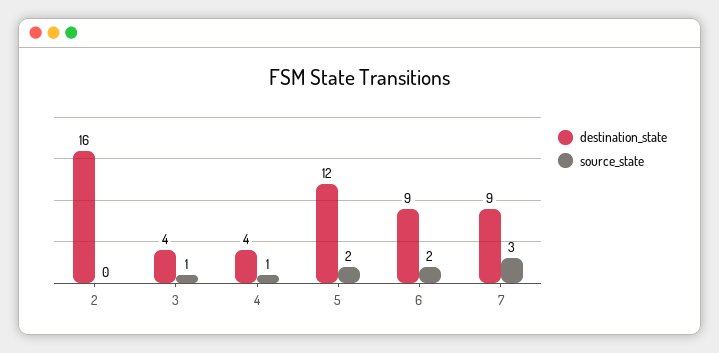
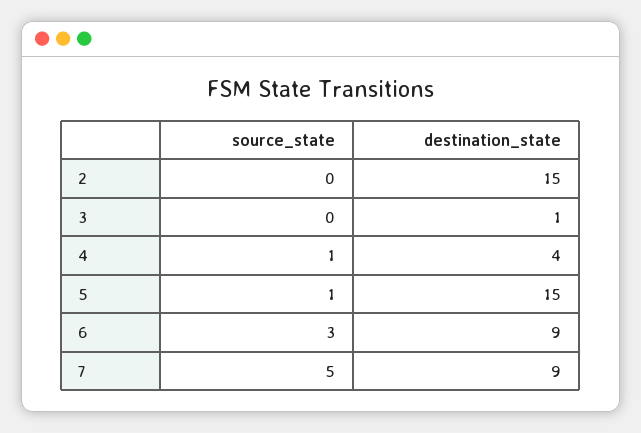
destination_state, 2: 16 -> 15
destination_state, 3: 4 -> 1
source_state, 3: 1 -> 0
destination_state, 5: 12 -> 15
source_state, 5: 2 -> 1
source_state, 6: 2 -> 3
source_state, 7: 3 -> 5

